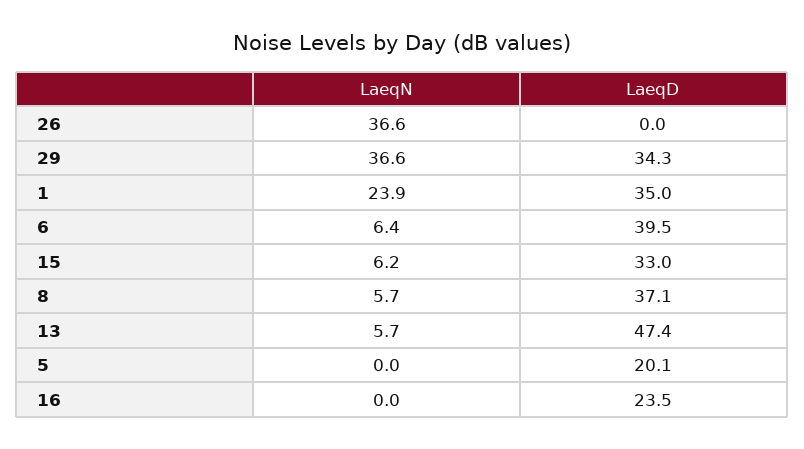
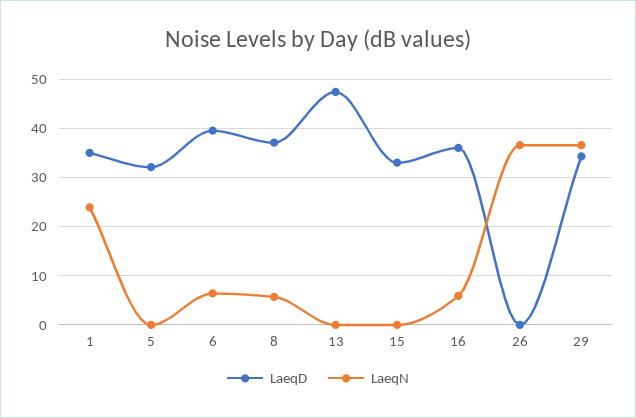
LaeqN, 15: 6.2 -> 0
LaeqN, 13: 5.7 -> 0
LaeqD, 5: 20.1 -> 32
LaeqN, 16: 0 -> 6
LaeqD, 16: 23.5 -> 36

